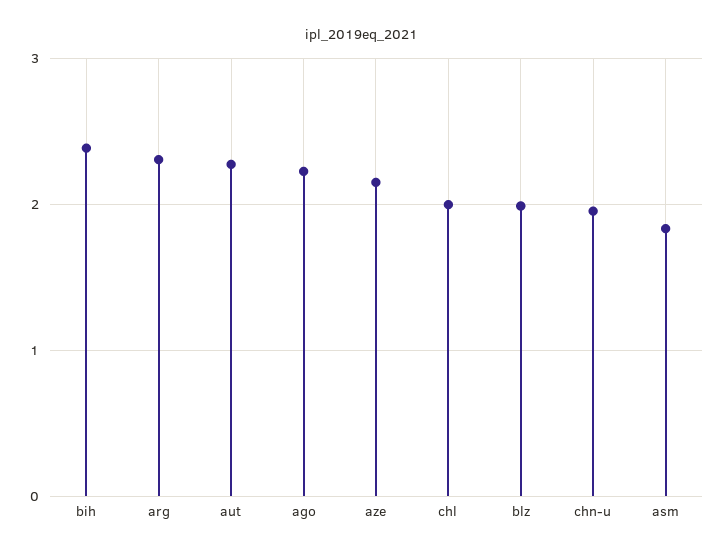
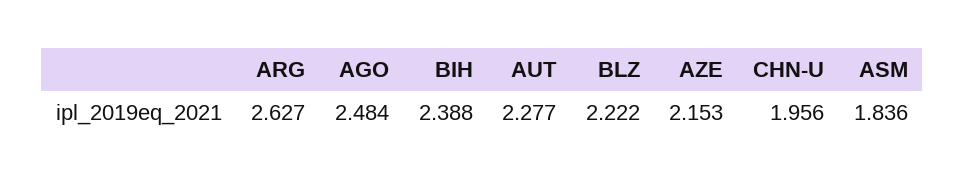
arg: 2.3 -> 2.627
ago: 2.2 -> 2.484
chl: 2 -> none
blz: 2 -> 2.222

